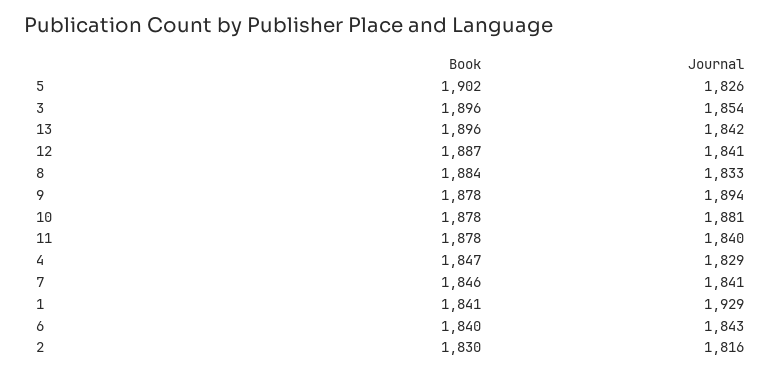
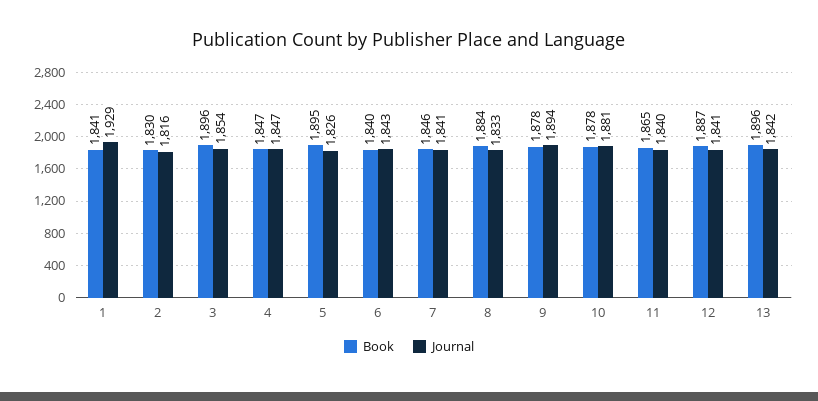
Book, 5: 1902 -> 1895
Book, 11: 1878 -> 1865
Journal, 4: 1829 -> 1847

